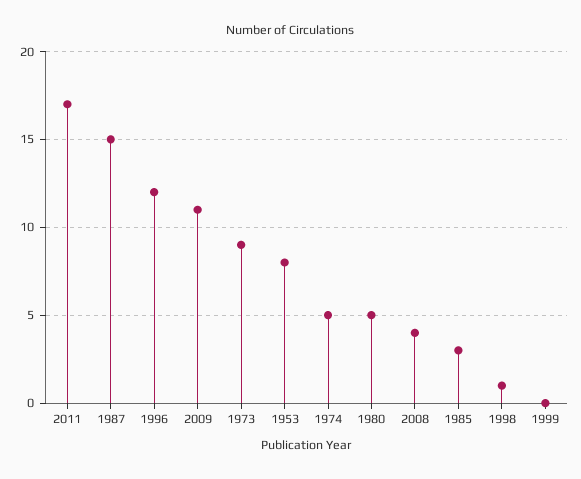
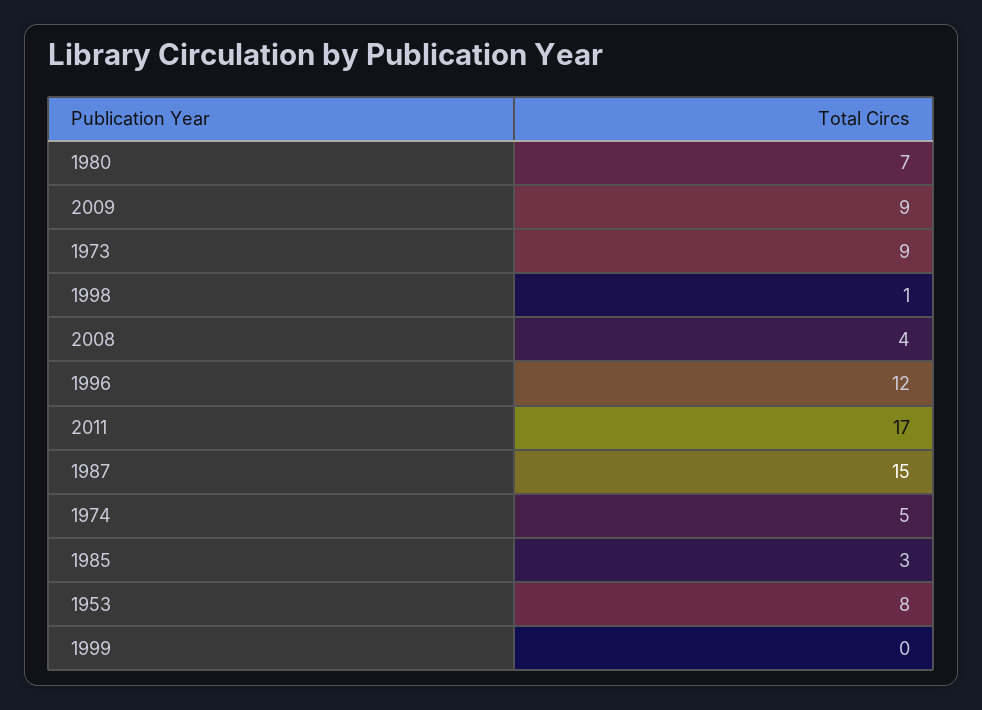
2009: 11 -> 9
1980: 5 -> 7

